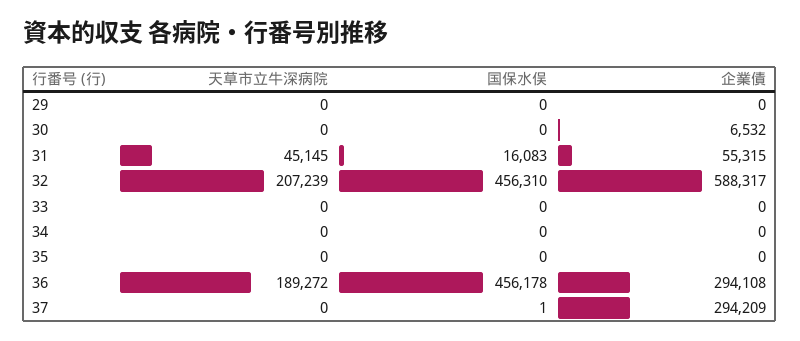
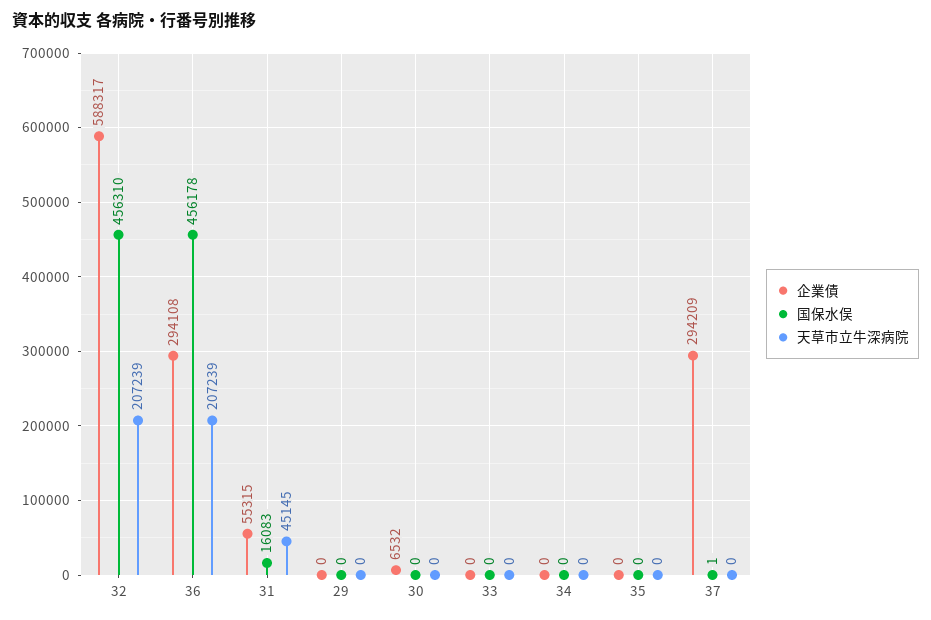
天草市立牛深病院, 36: 189272 -> 207239

